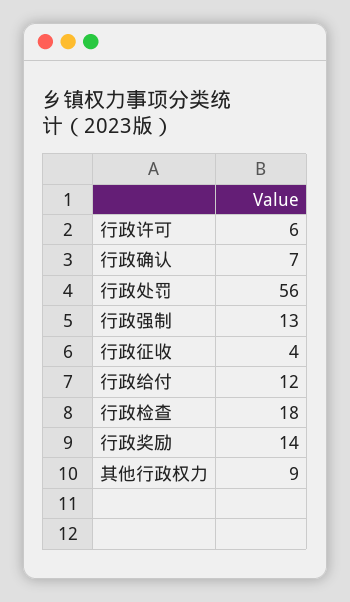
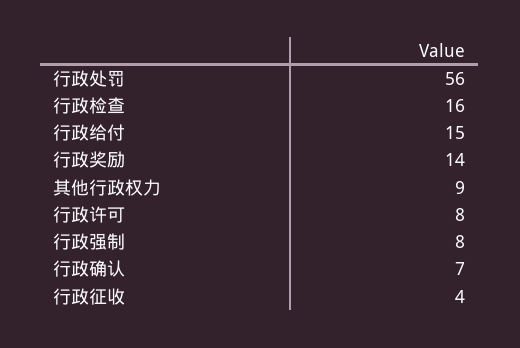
行政许可: 6 -> 8
行政强制: 13 -> 8
行政给付: 12 -> 15
行政检查: 18 -> 16

